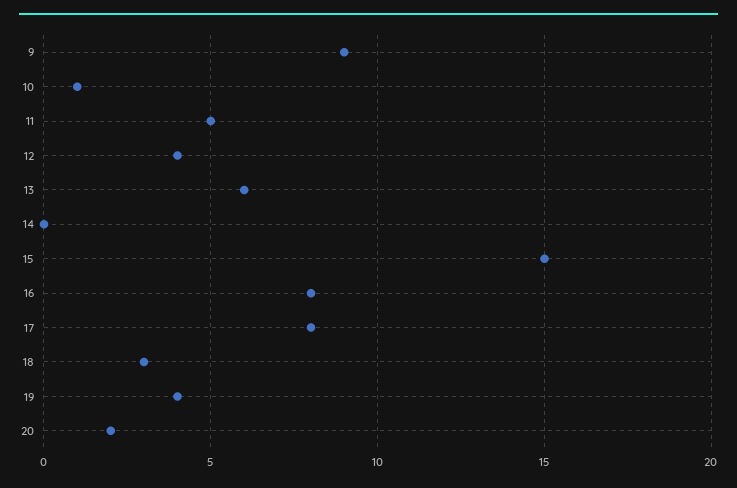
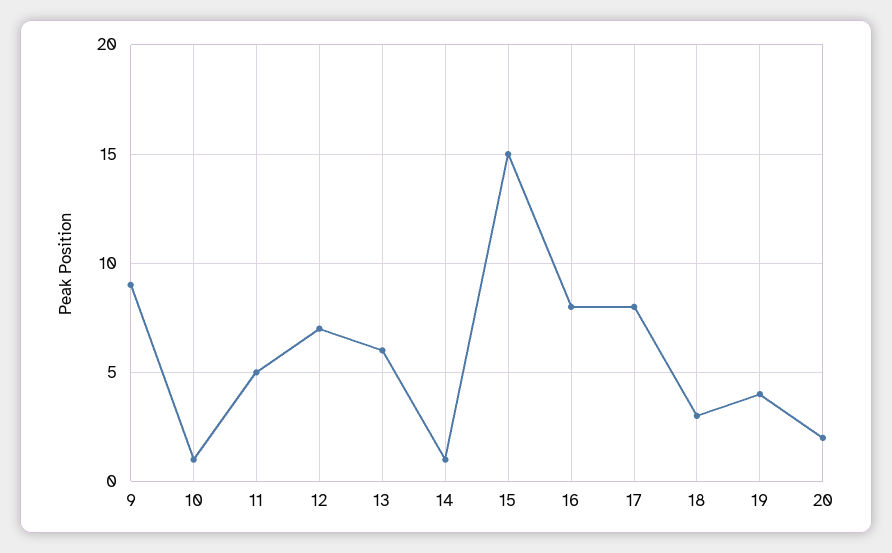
12: 4 -> 7
14: 0 -> 1

